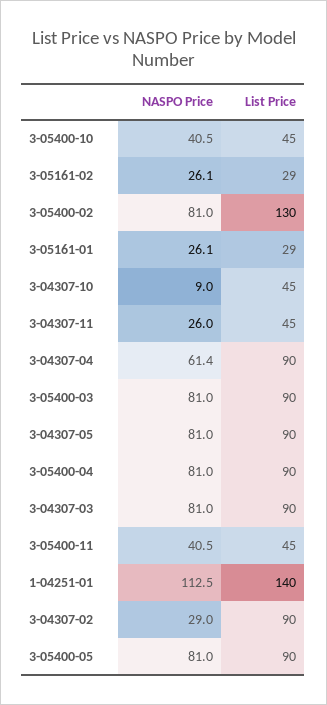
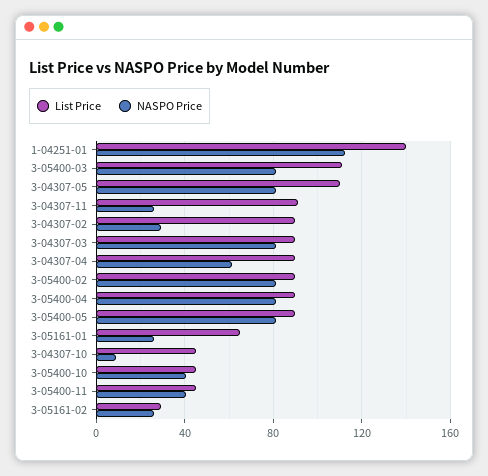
List Price, 3-05400-02: 130 -> 90
List Price, 3-05161-01: 29 -> 65
List Price, 3-04307-11: 45 -> 90
List Price, 3-05400-03: 90 -> 110
List Price, 3-04307-05: 90 -> 110

